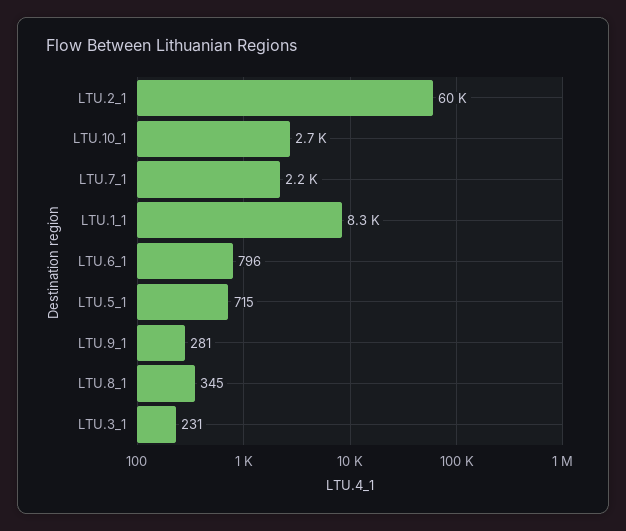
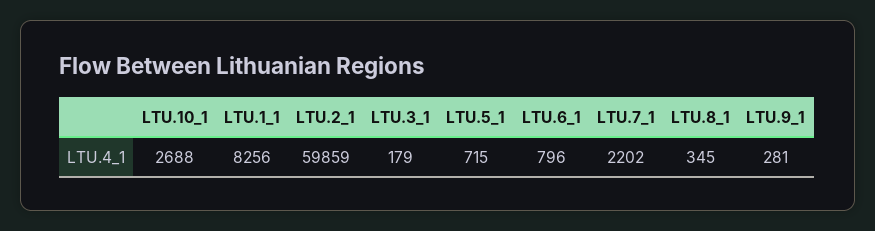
LTU.3_1: 231 -> 179

